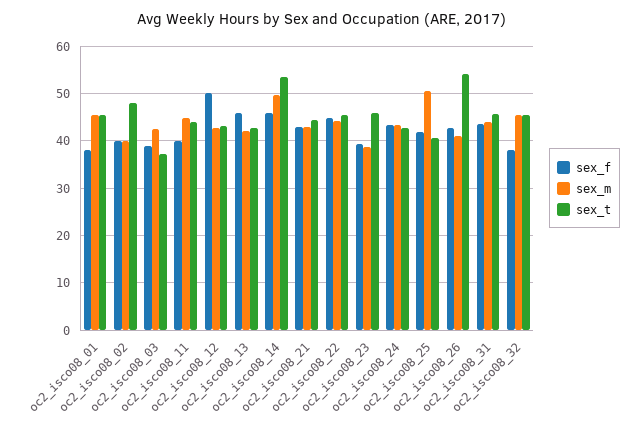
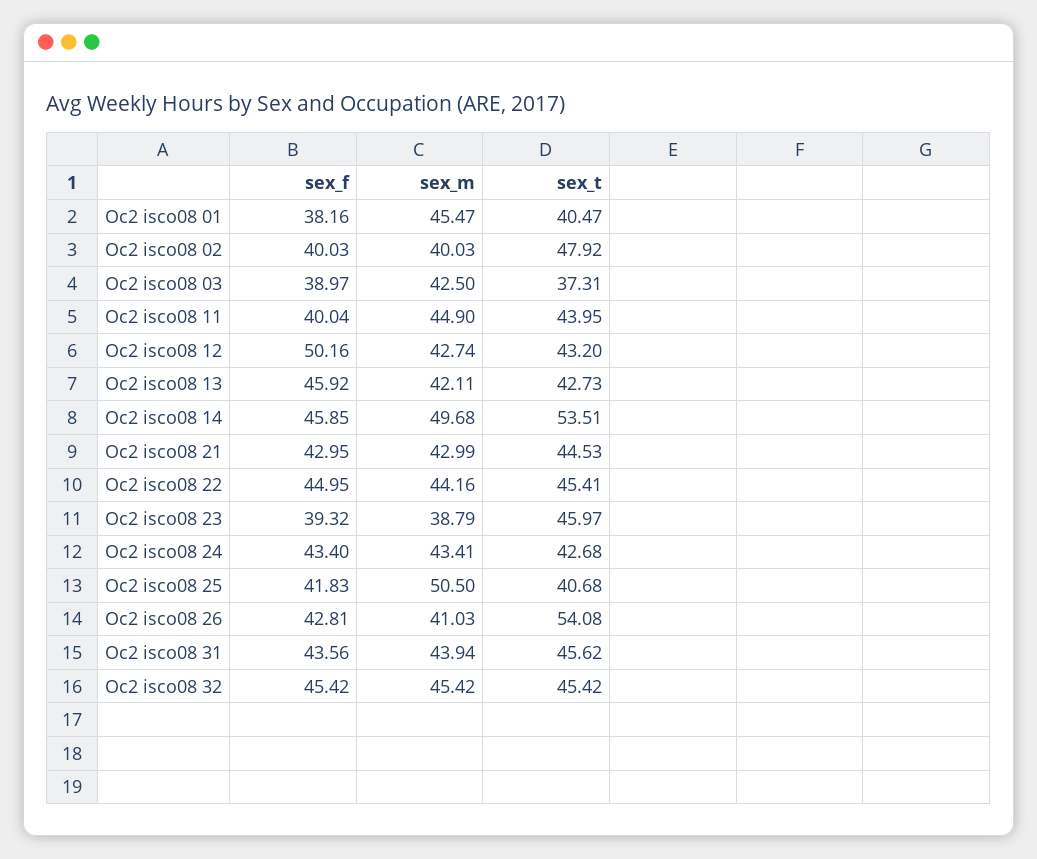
sex_t, oc2_isco08_01: 46 -> 40.47
sex_f, oc2_isco08_32: 38 -> 45.42

